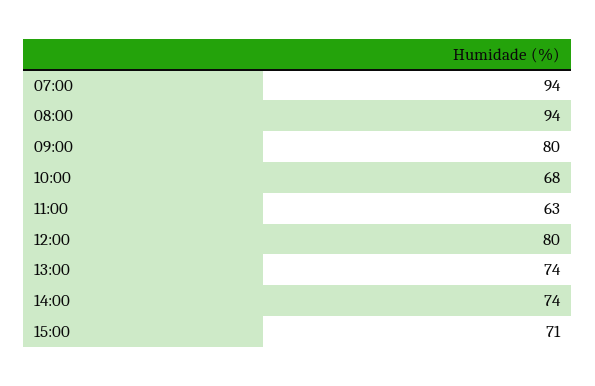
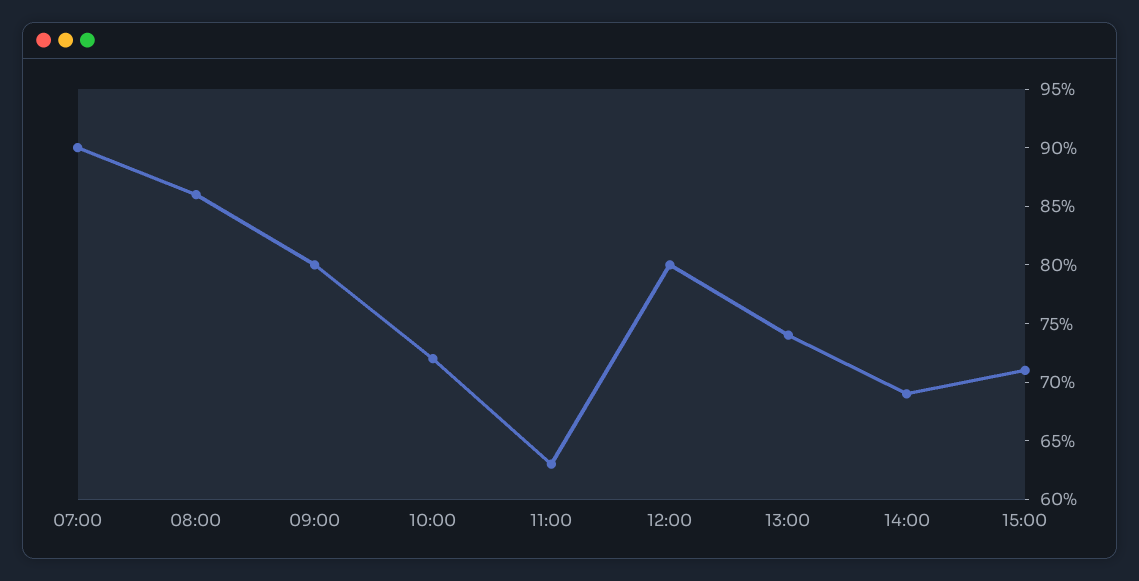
07:00: 94 -> 90
08:00: 94 -> 86
10:00: 68 -> 72
14:00: 74 -> 69

